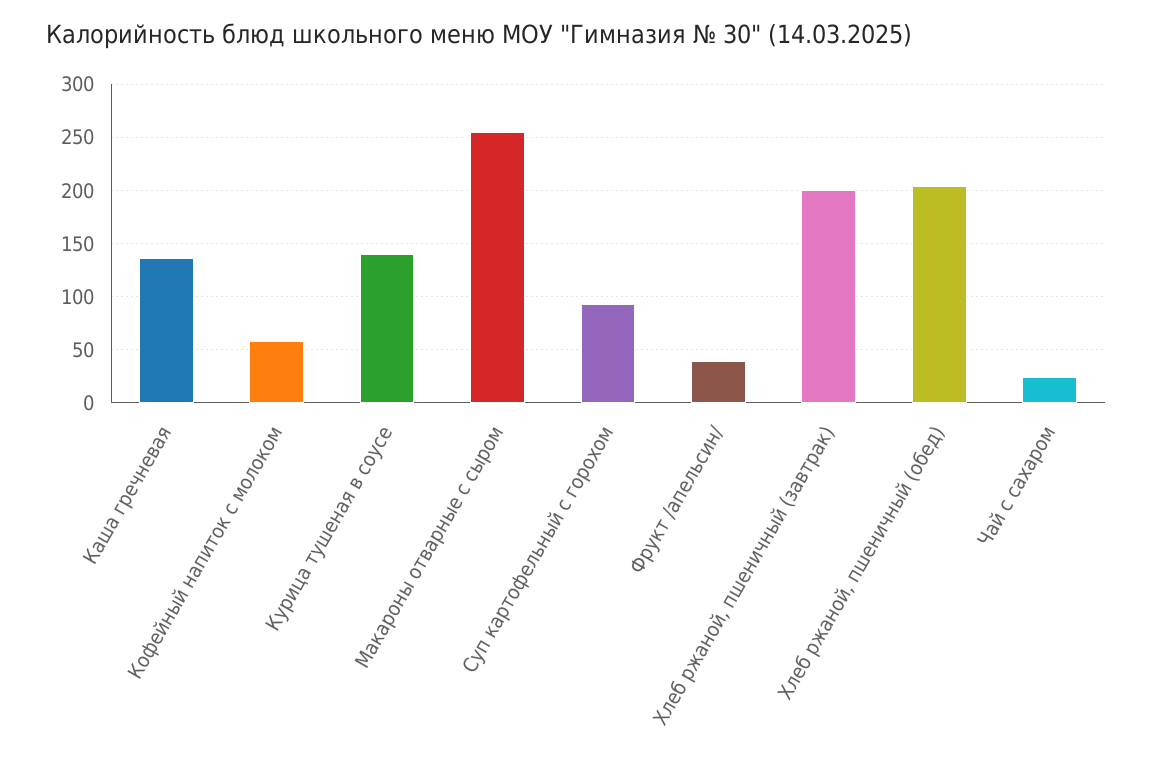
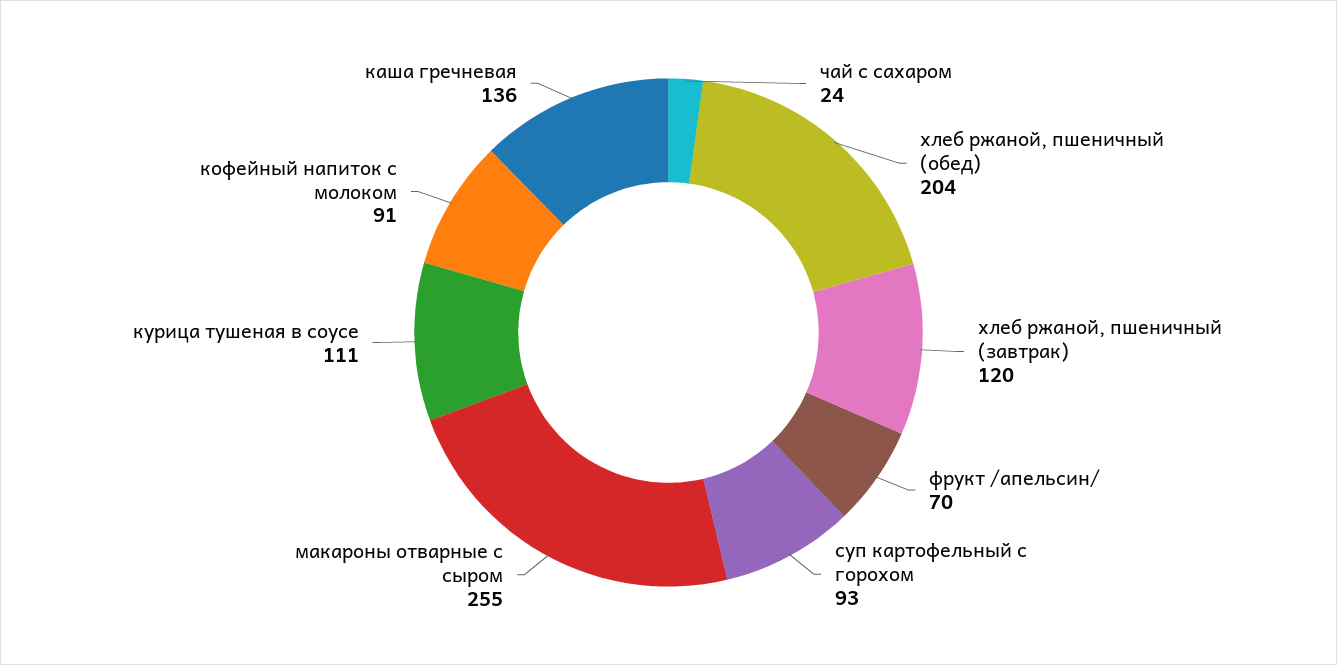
Кофейный напиток с молоком: 60 -> 91
Курица тушеная в соусе: 140 -> 111
Фрукт /апельсин/: 40 -> 70
Хлеб ржаной, пшеничный (завтрак): 200 -> 120

